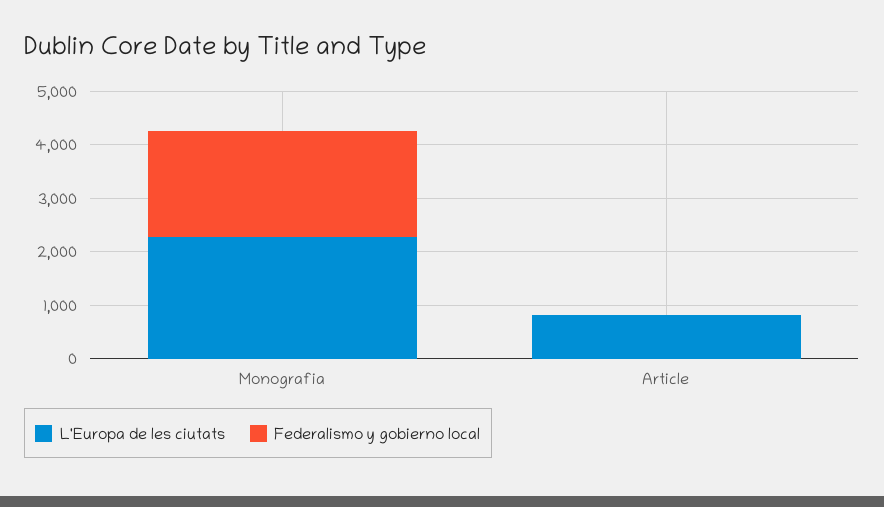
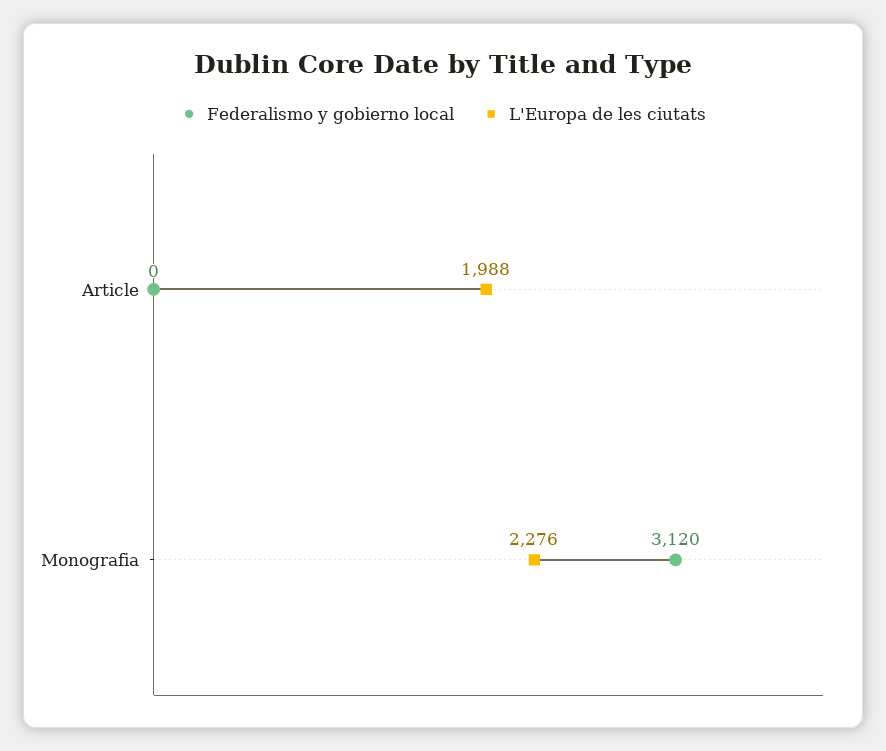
Federalismo y gobierno local, Monografia: 2000 -> 3120
L'Europa de les ciutats, Article: 800 -> 1988

